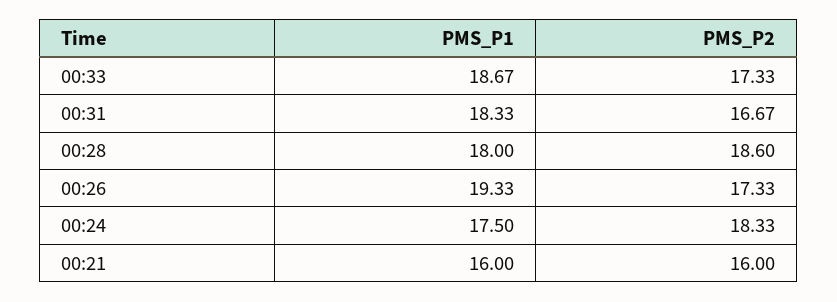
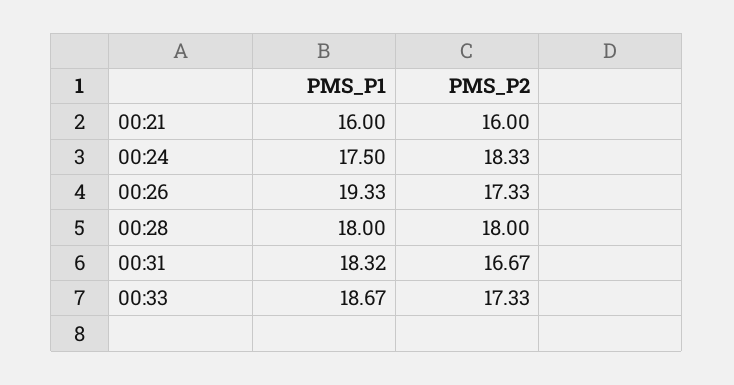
PMS_P1, 00:31: 18.33 -> 18.32
PMS_P2, 00:28: 18.6 -> 18

